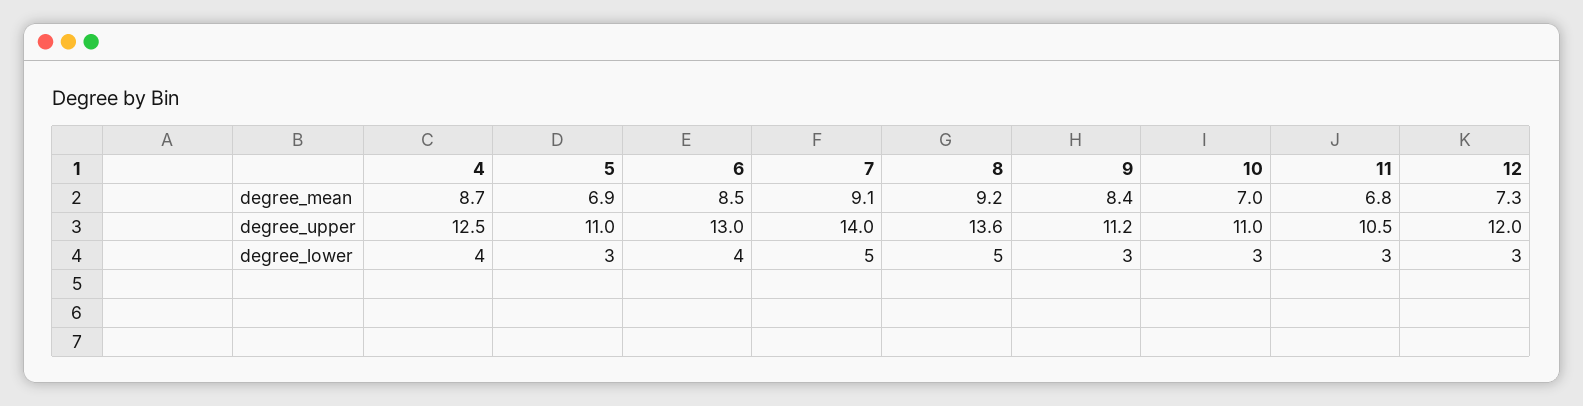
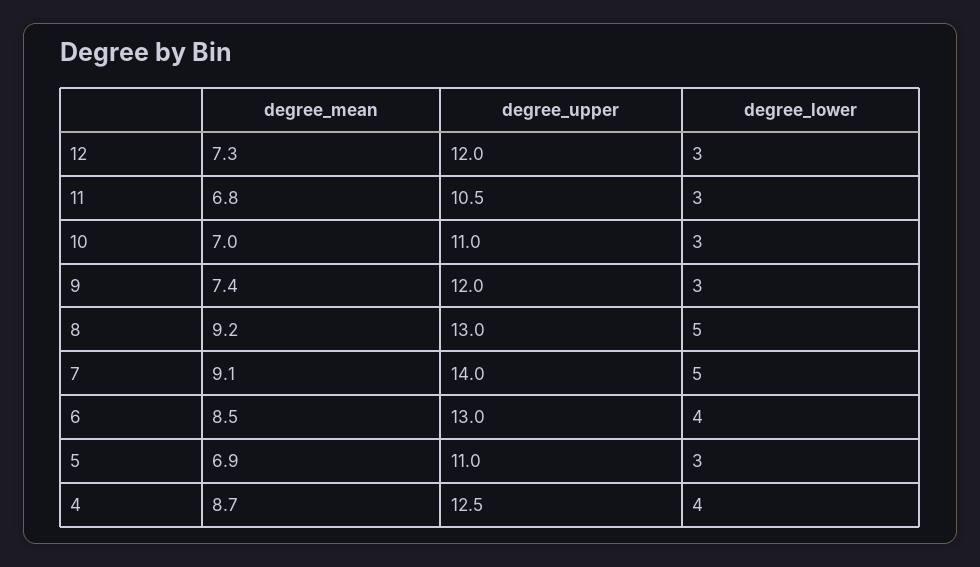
9, degree_mean: 8.4 -> 7.4
8, degree_upper: 13.6 -> 13
9, degree_upper: 11.2 -> 12

